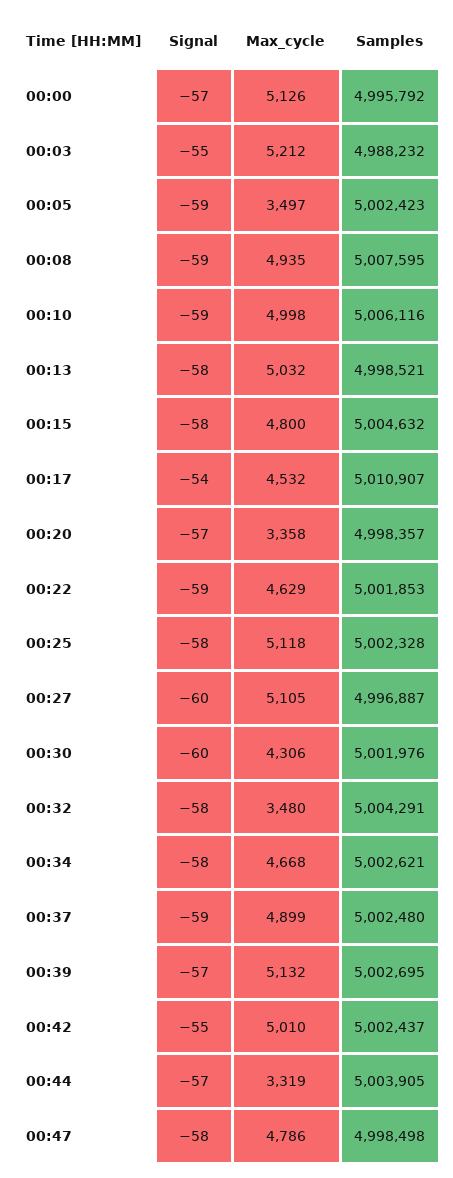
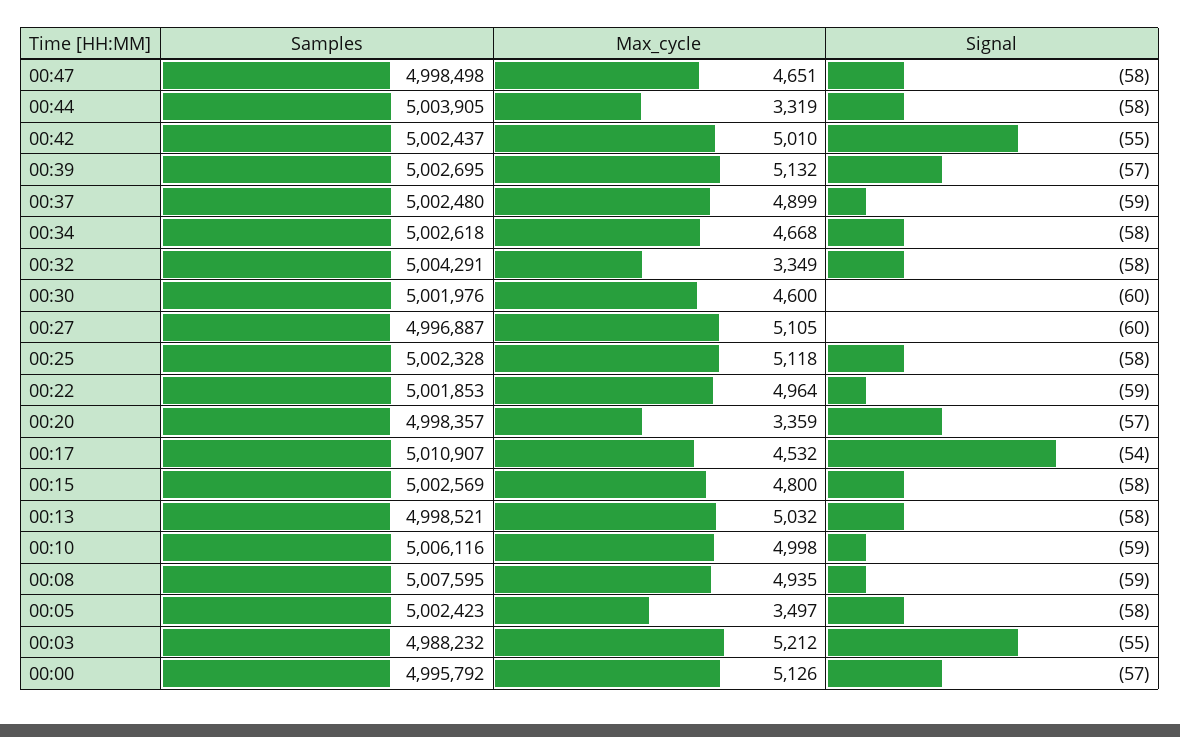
Signal, 00:05: -59 -> -58
Samples, 00:15: 5004632 -> 5002569
Max_cycle, 00:20: 3358 -> 3359
Max_cycle, 00:22: 4629 -> 4964
Max_cycle, 00:30: 4306 -> 4600
Max_cycle, 00:32: 3480 -> 3349
Samples, 00:34: 5002621 -> 5002618
Signal, 00:44: -57 -> -58
Max_cycle, 00:47: 4786 -> 4651

